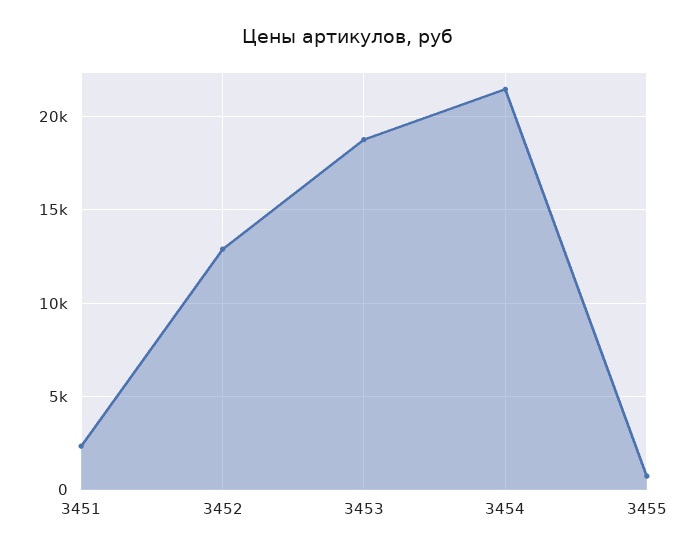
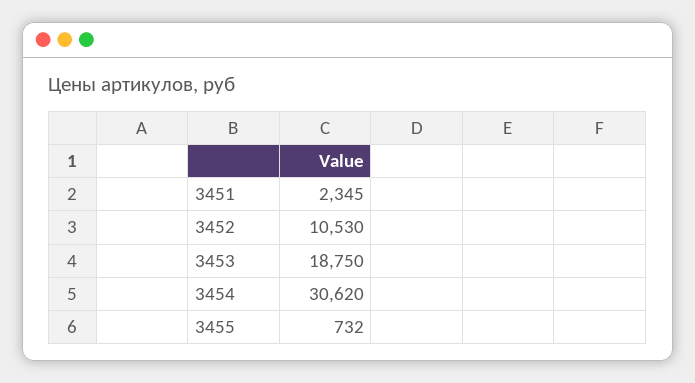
3452: 13000 -> 10530
3454: 21500 -> 30620

